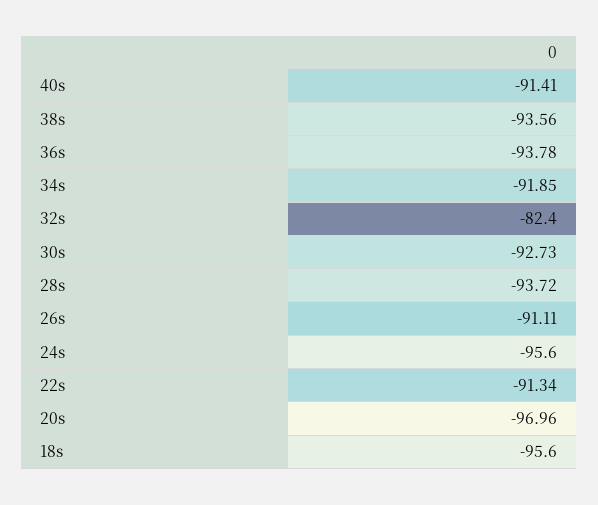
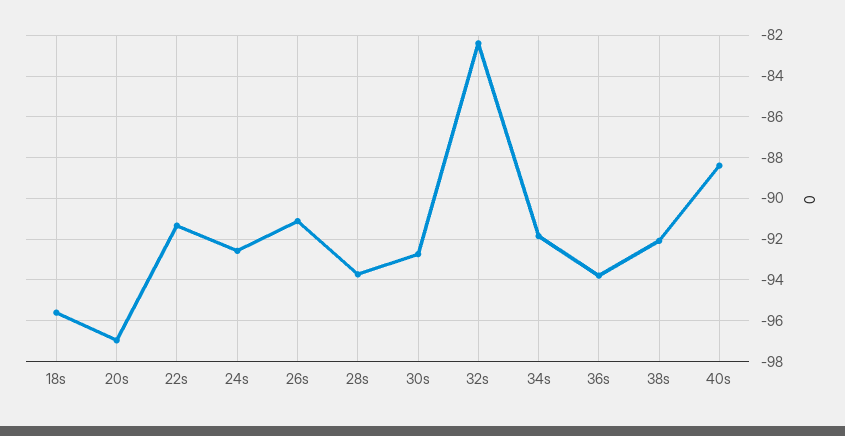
40s: -91.41 -> -88.5
38s: -93.56 -> -92
24s: -95.6 -> -92.5

